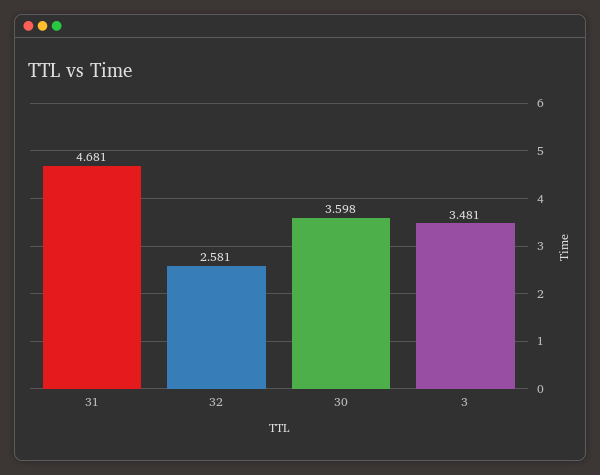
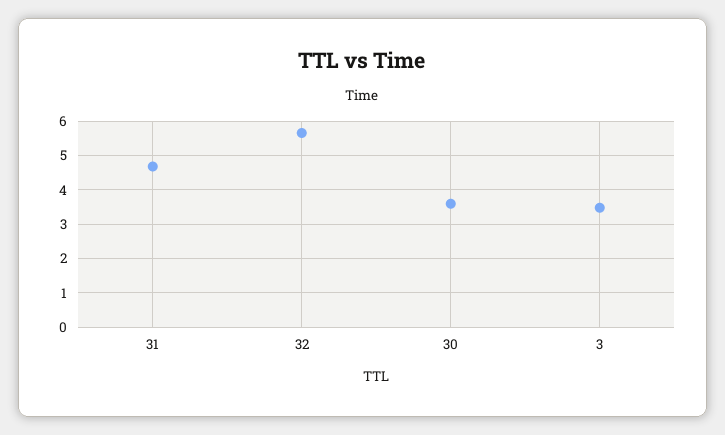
32: 2.581 -> 5.6

